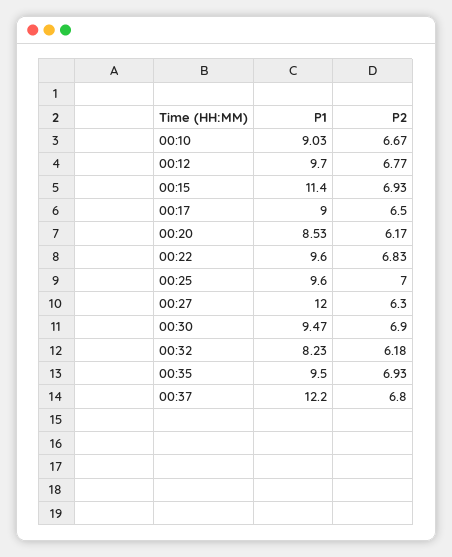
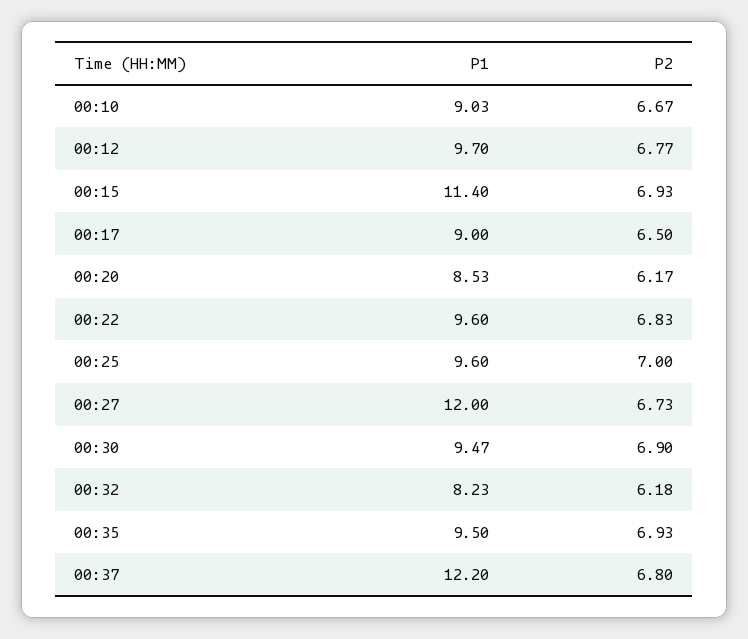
P2, 00:27: 6.3 -> 6.73

